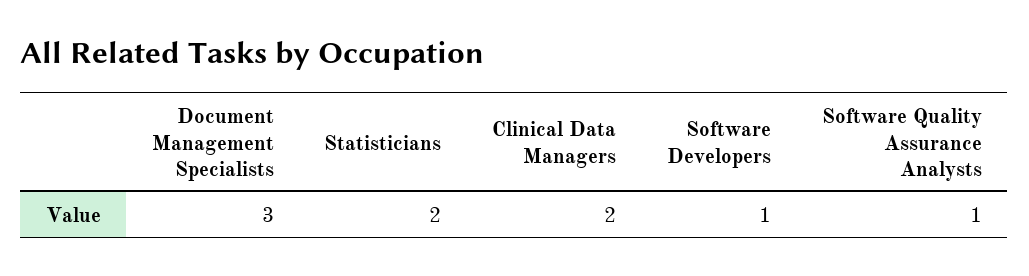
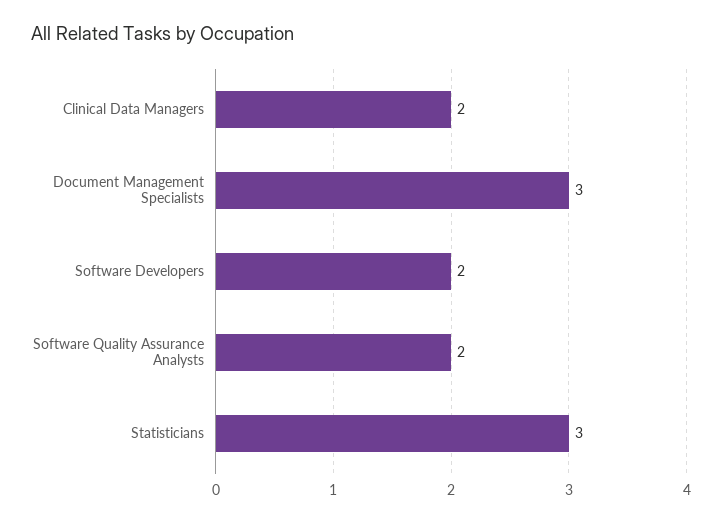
Statisticians: 2 -> 3
Software Developers: 1 -> 2
Software Quality Assurance Analysts: 1 -> 2

